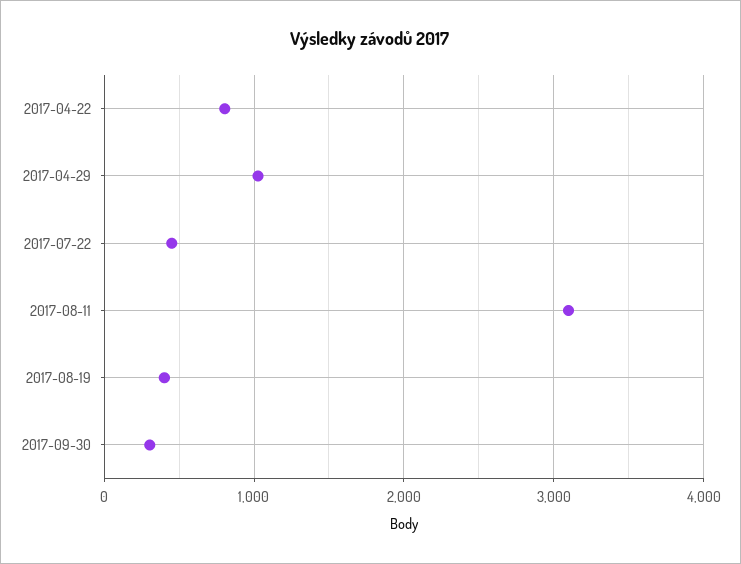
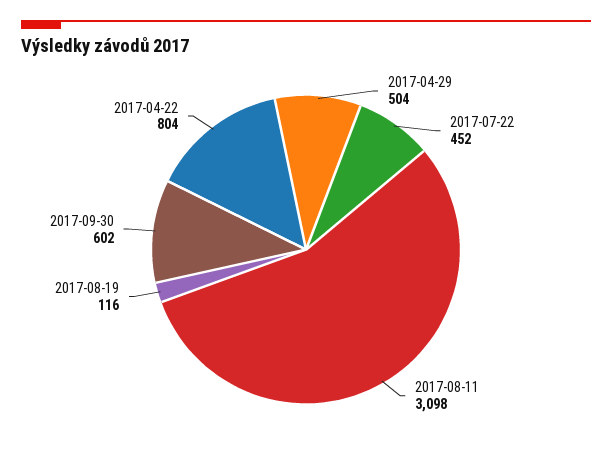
2017-04-29: 1000 -> 504
2017-08-19: 400 -> 116
2017-09-30: 300 -> 602

